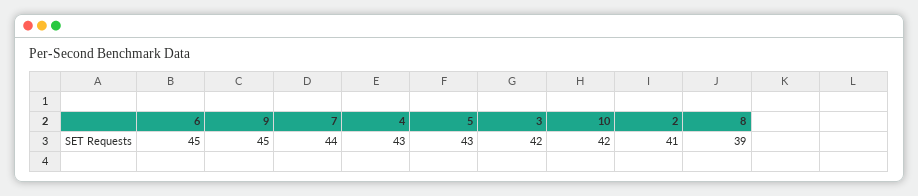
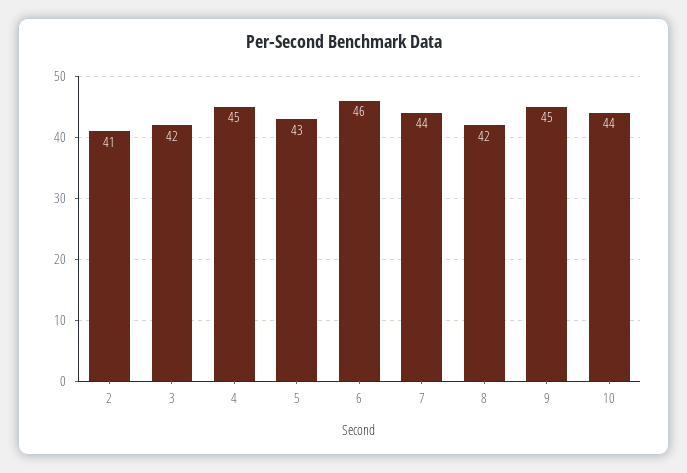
6: 45 -> 46
4: 43 -> 45
10: 42 -> 44
8: 39 -> 42

